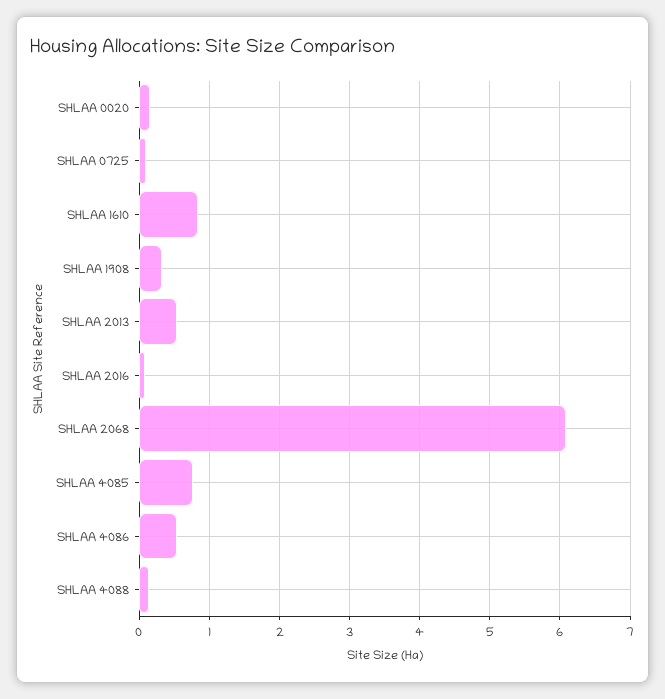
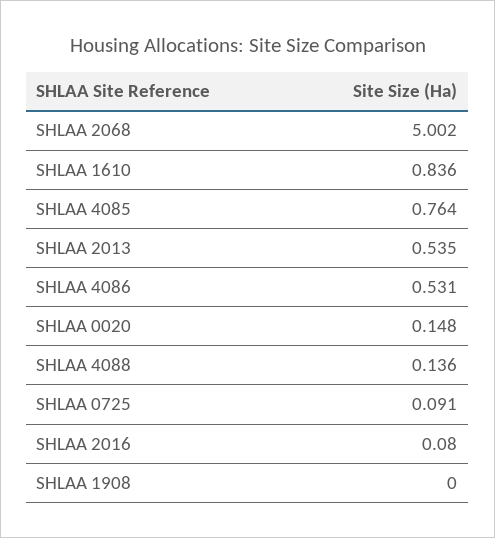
SHLAA 1908: 0.3 -> 0
SHLAA 2068: 6.1 -> 5.002

